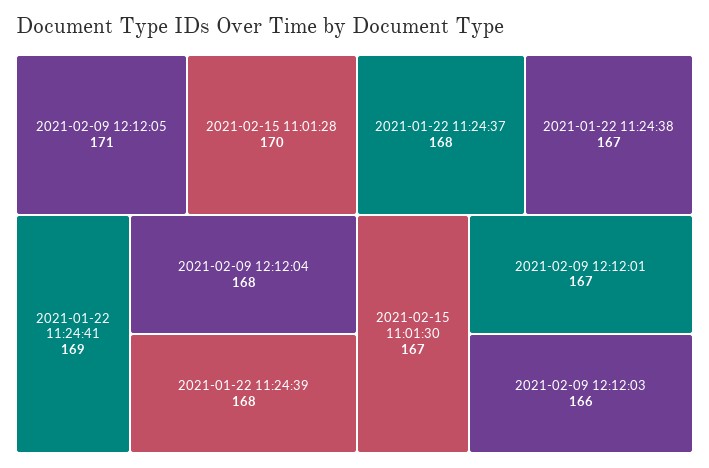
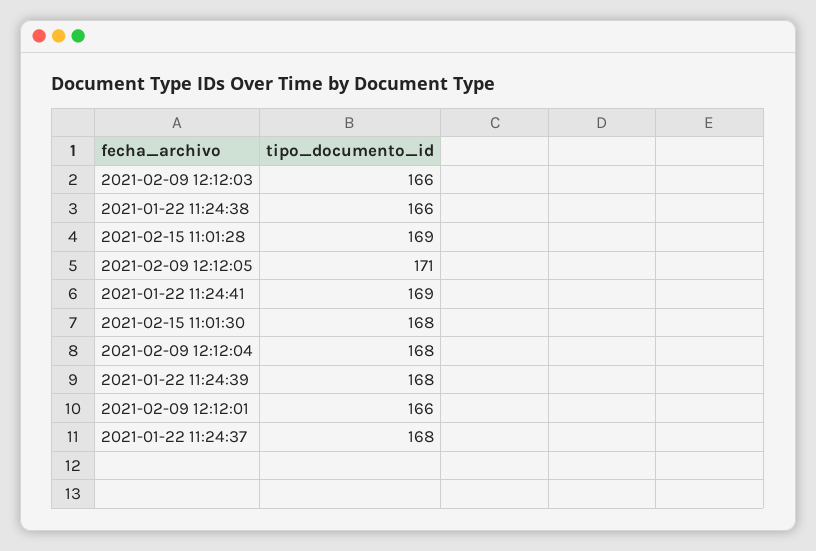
2021-02-15 11:01:28: 170 -> 169
2021-01-22 11:24:38: 167 -> 166
2021-02-15 11:01:30: 167 -> 168
2021-02-09 12:12:01: 167 -> 166

